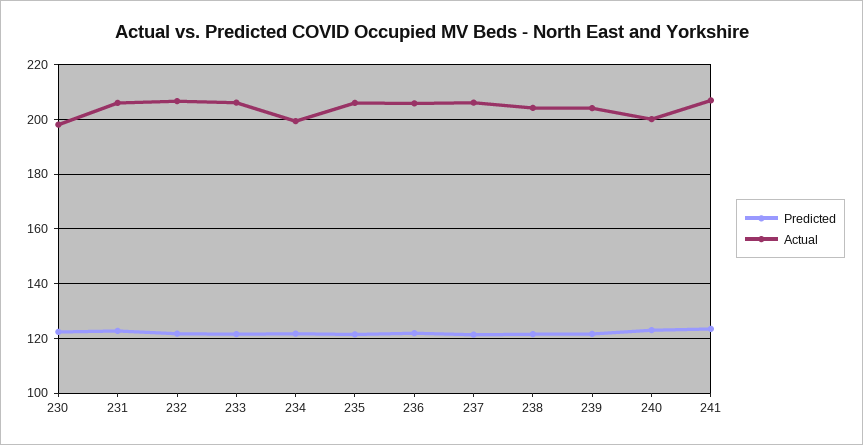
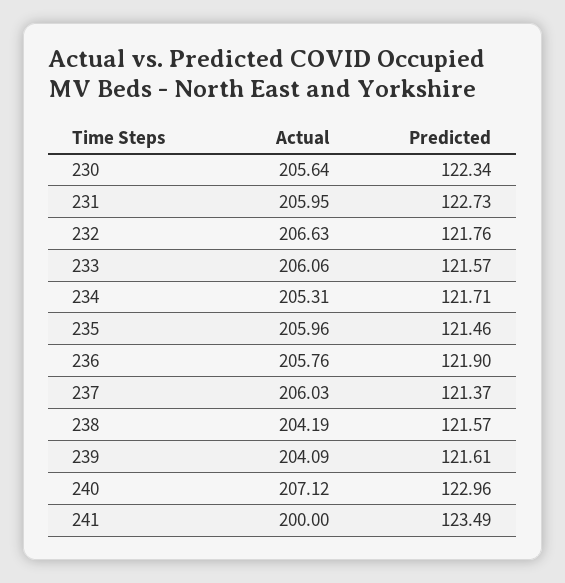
Actual, 230: 197.5 -> 205.64
Actual, 234: 200 -> 205.31
Actual, 240: 200 -> 207.12
Actual, 241: 207.5 -> 200

